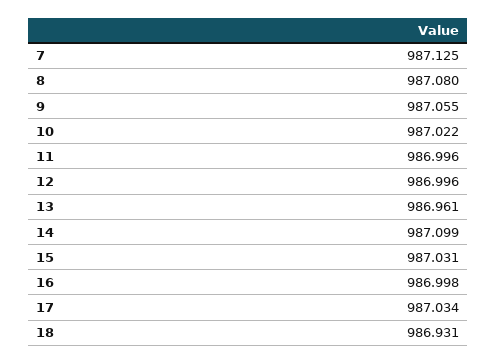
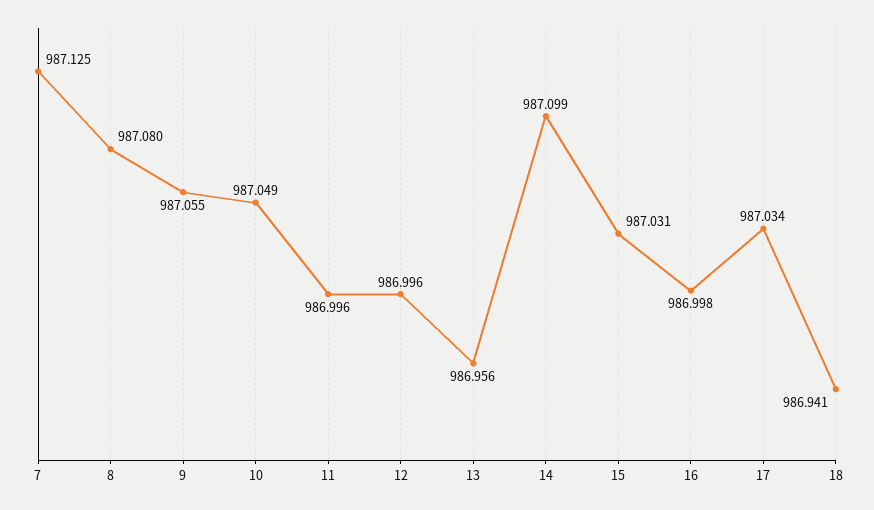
10: 987.022 -> 987.049
13: 986.961 -> 986.956
18: 986.931 -> 986.941

